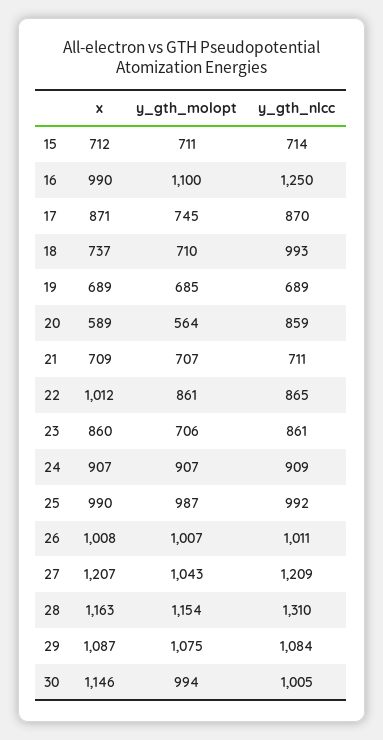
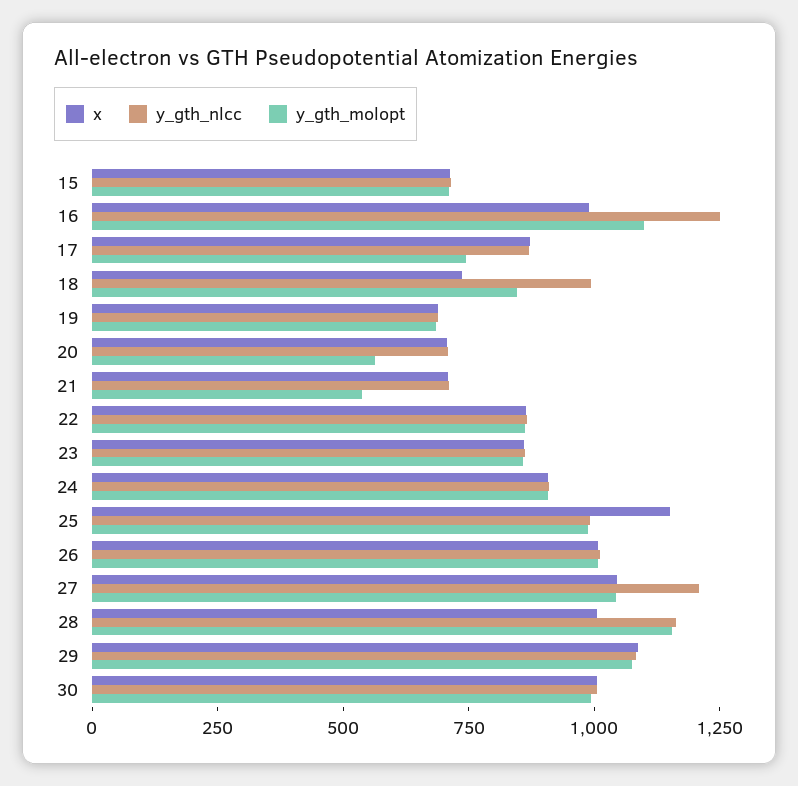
y_gth_molopt, 18: 710 -> 850
x, 20: 589 -> 700
y_gth_nlcc, 20: 859 -> 700
y_gth_molopt, 21: 707 -> 550
x, 22: 1012 -> 850
y_gth_molopt, 23: 706 -> 850
x, 25: 990 -> 1150
x, 27: 1207 -> 1050
x, 28: 1163 -> 1000
y_gth_nlcc, 28: 1310 -> 1150
x, 30: 1146 -> 1000

